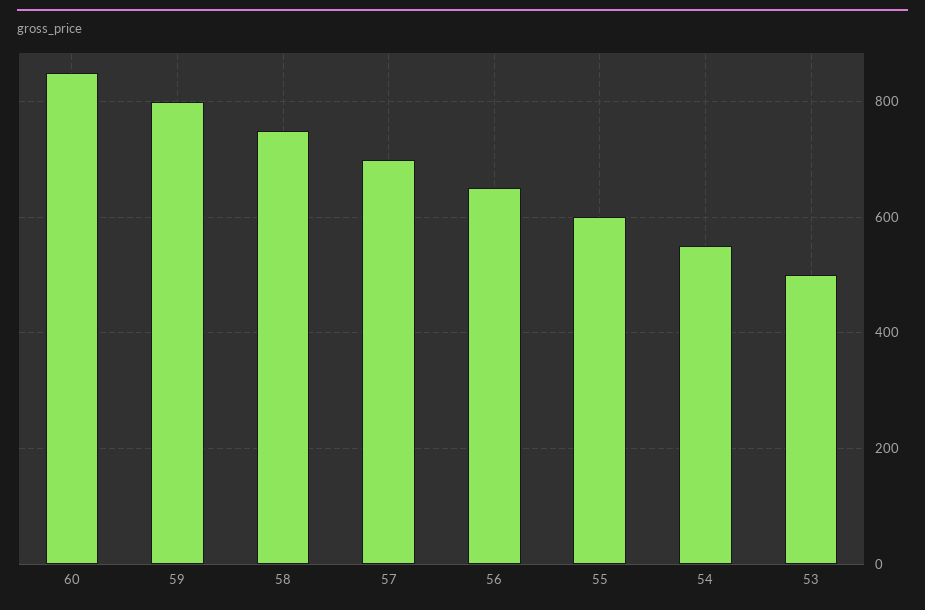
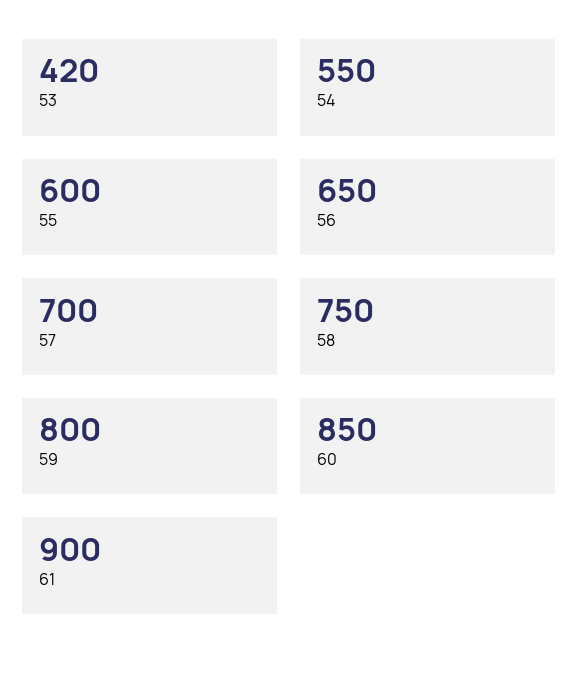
53: 500 -> 420
61: none -> 900

